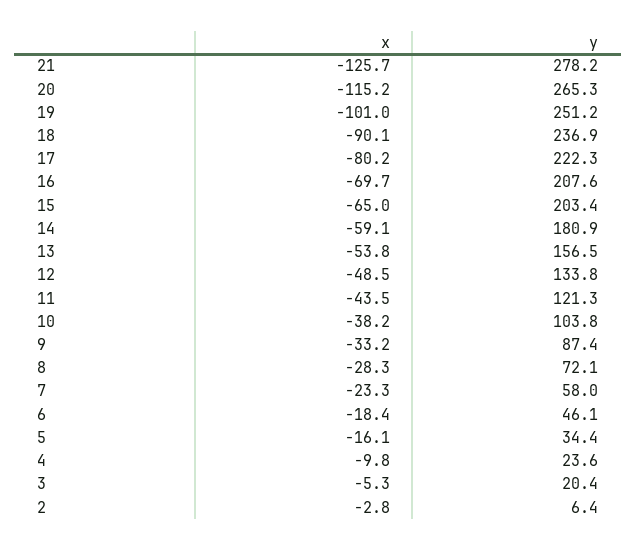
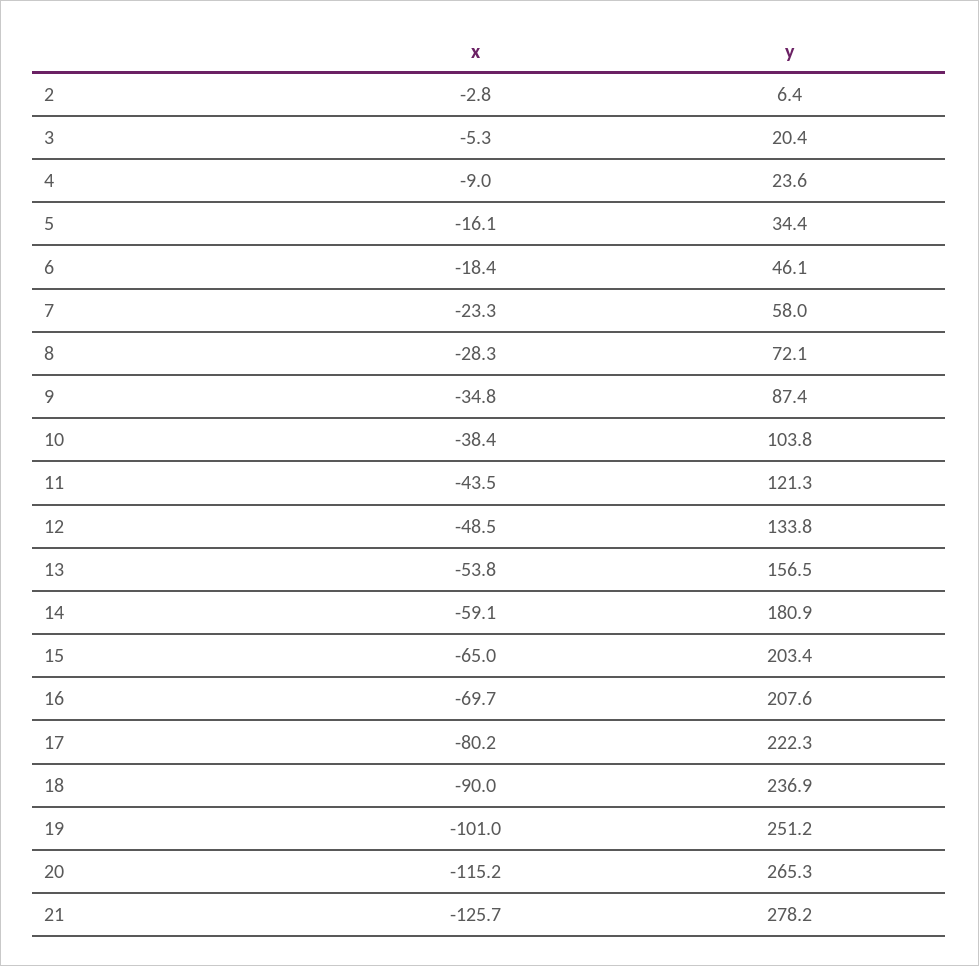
x, 18: -90.1 -> -90
x, 10: -38.2 -> -38.4
x, 9: -33.2 -> -34.8
x, 4: -9.8 -> -9

